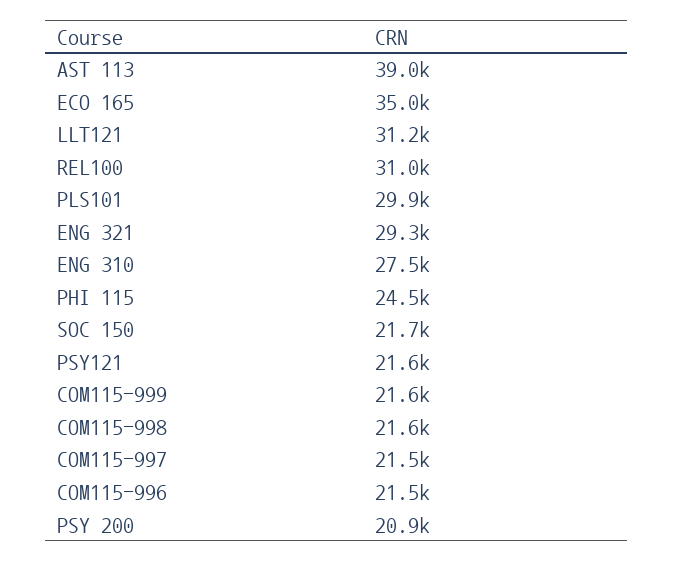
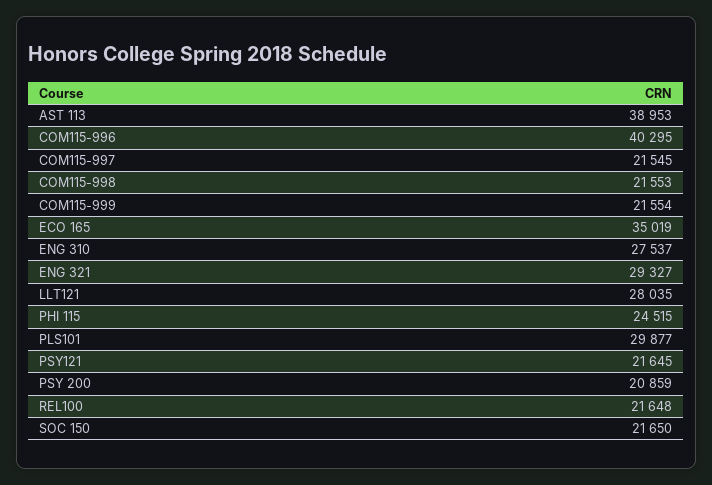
LLT121: 31200 -> 28035
REL100: 31000 -> 21648
COM115-996: 21500 -> 40295

